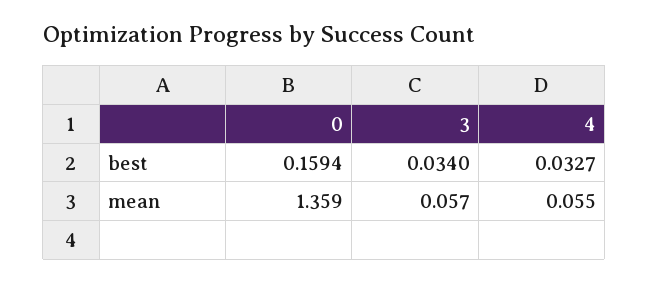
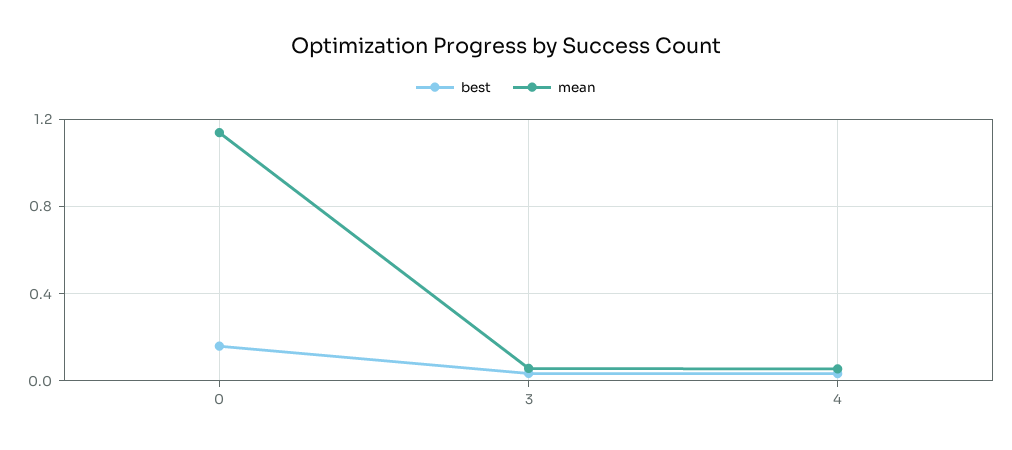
mean, 0: 1.359 -> 1.15

